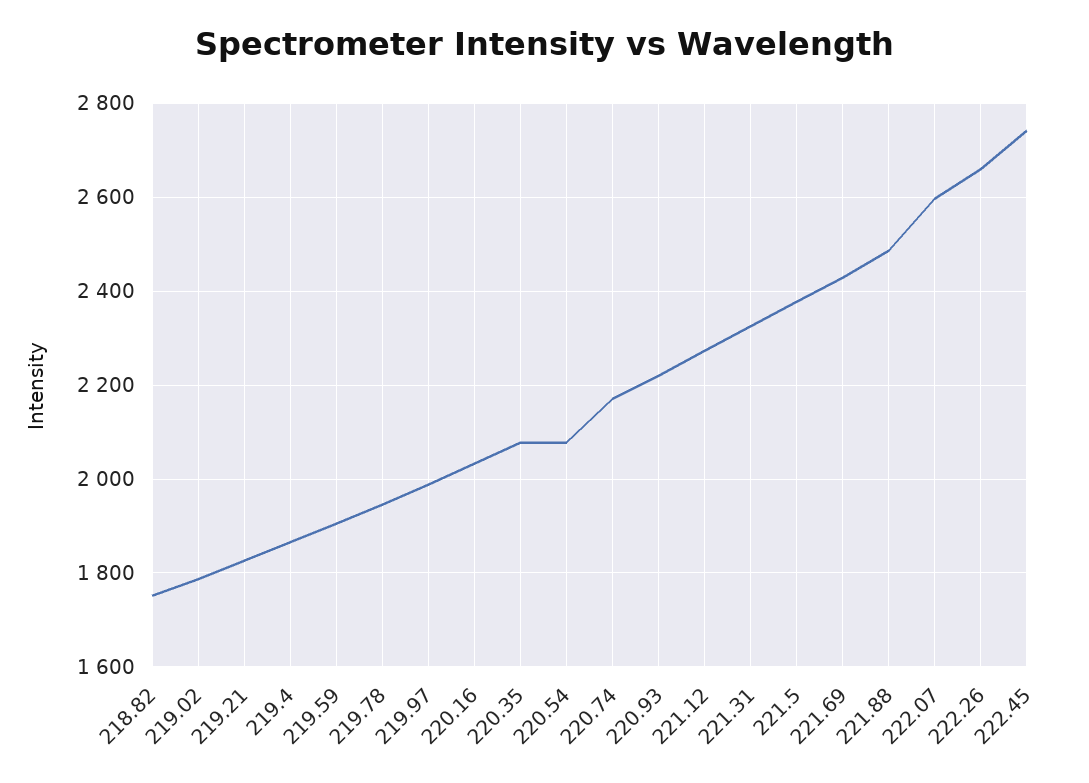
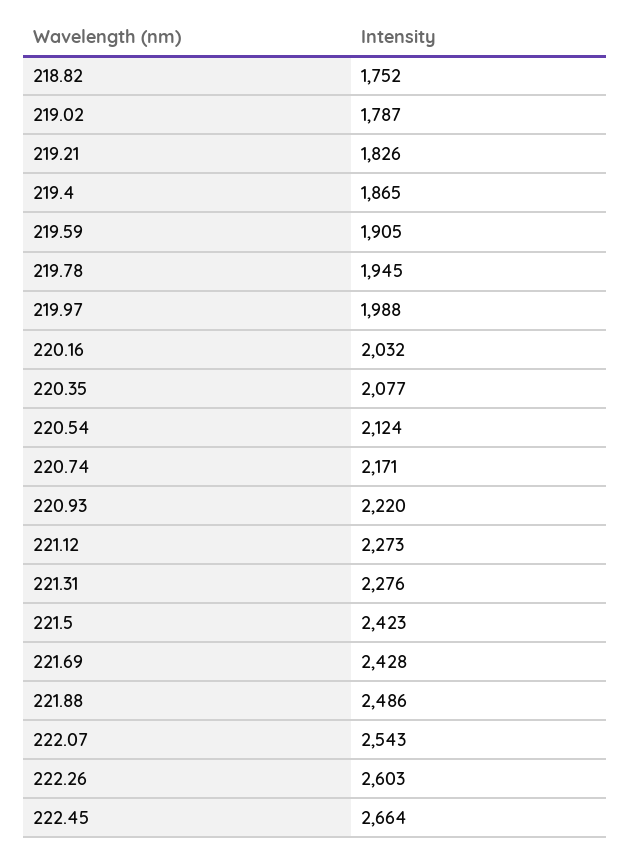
220.54: 2080 -> 2124
221.31: 2320 -> 2276
221.5: 2380 -> 2423
222.07: 2600 -> 2543
222.26: 2660 -> 2603
222.45: 2740 -> 2664

